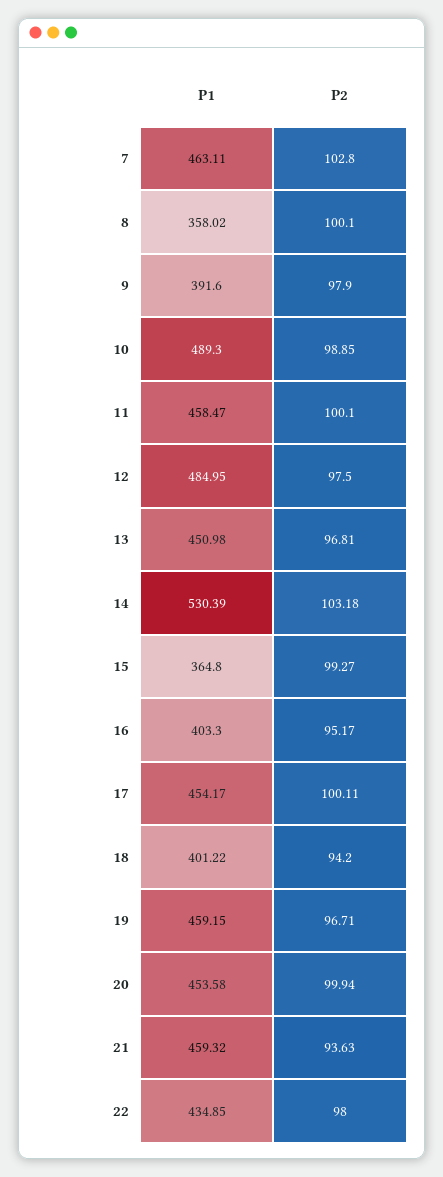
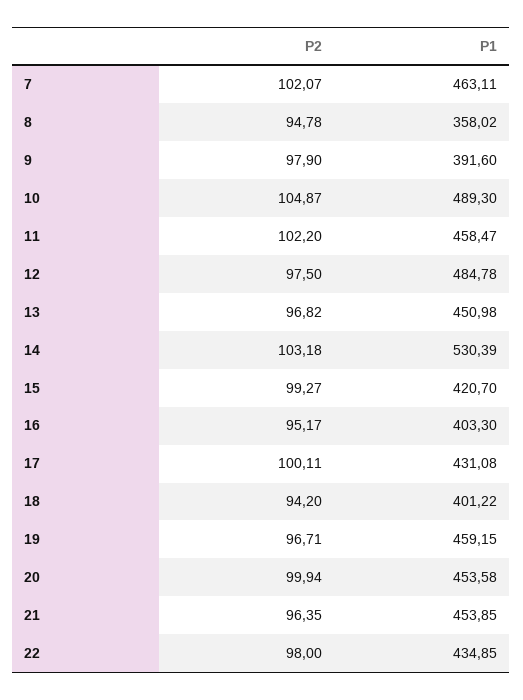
P2, 7: 102.8 -> 102.07
P2, 8: 100.1 -> 94.78
P2, 10: 98.85 -> 104.87
P2, 11: 100.1 -> 102.2
P1, 12: 484.95 -> 484.78
P2, 13: 96.81 -> 96.82
P1, 15: 364.8 -> 420.7
P1, 17: 454.17 -> 431.08
P1, 21: 459.32 -> 453.85
P2, 21: 93.63 -> 96.35

